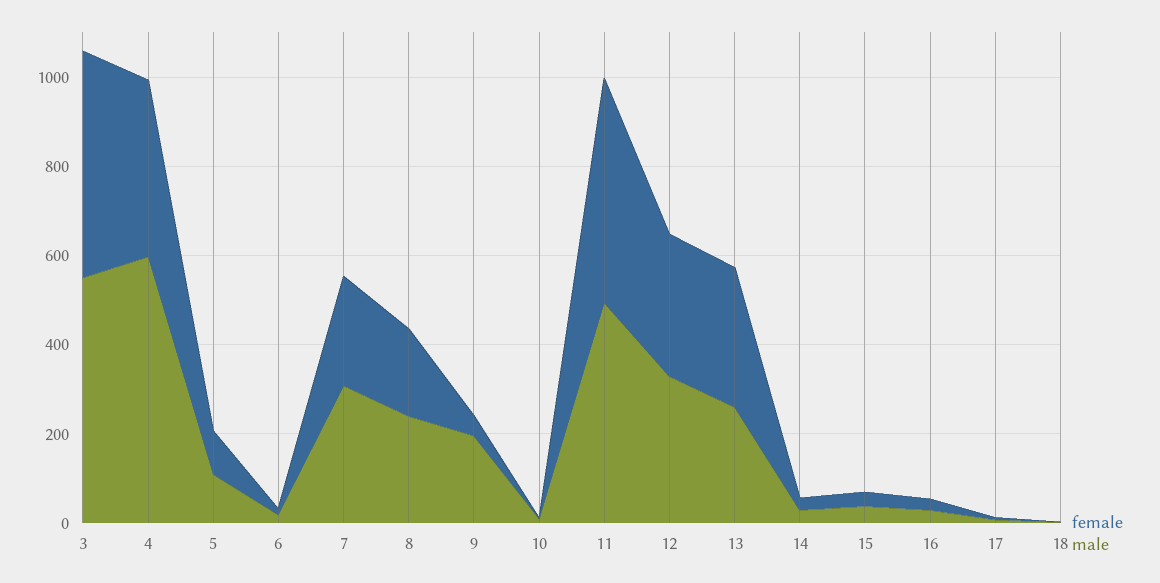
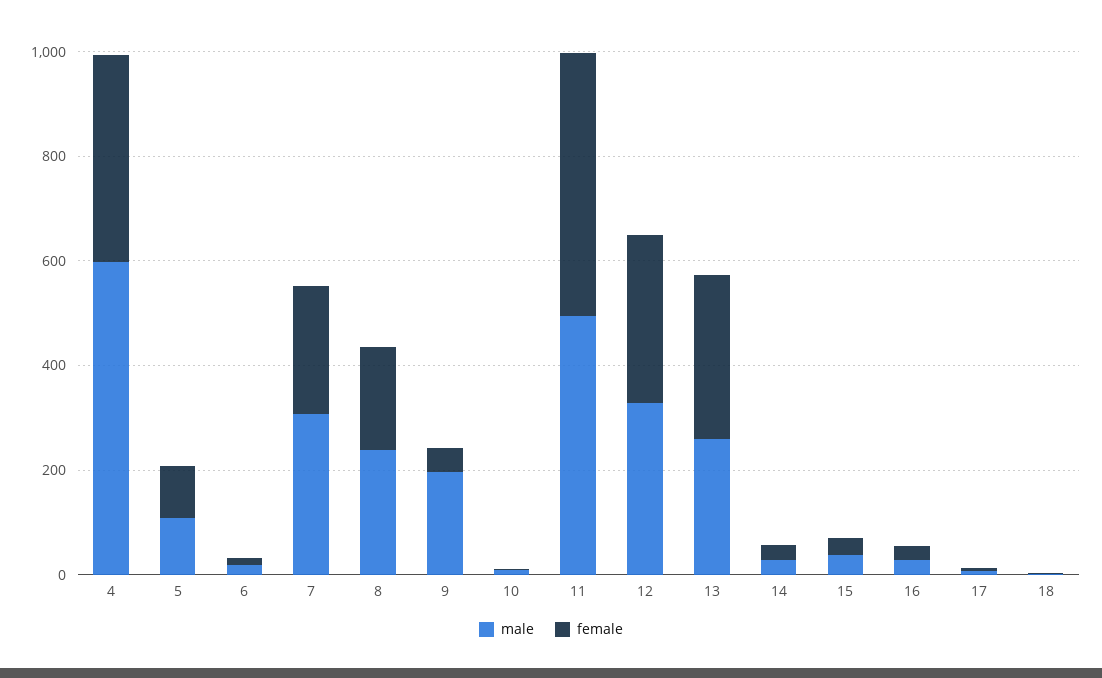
female, 3: 500 -> none
male, 3: 550 -> none

